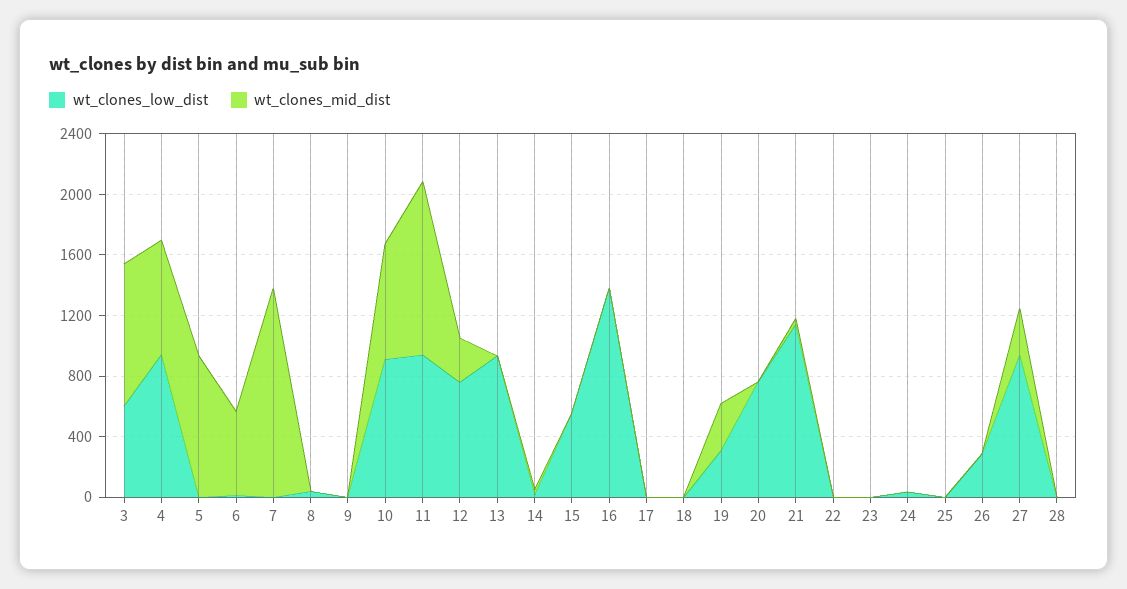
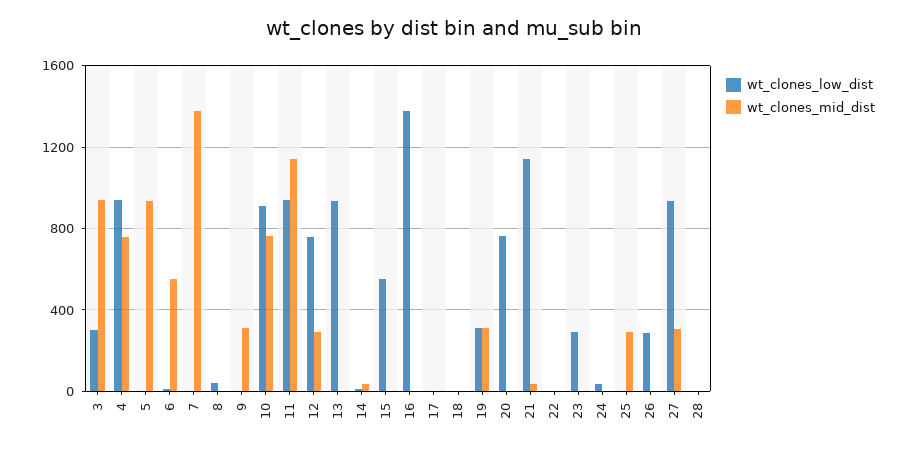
wt_clones_low_dist, 3: 600 -> 300
wt_clones_mid_dist, 9: 0 -> 300
wt_clones_low_dist, 23: 0 -> 300
wt_clones_mid_dist, 25: 0 -> 300

